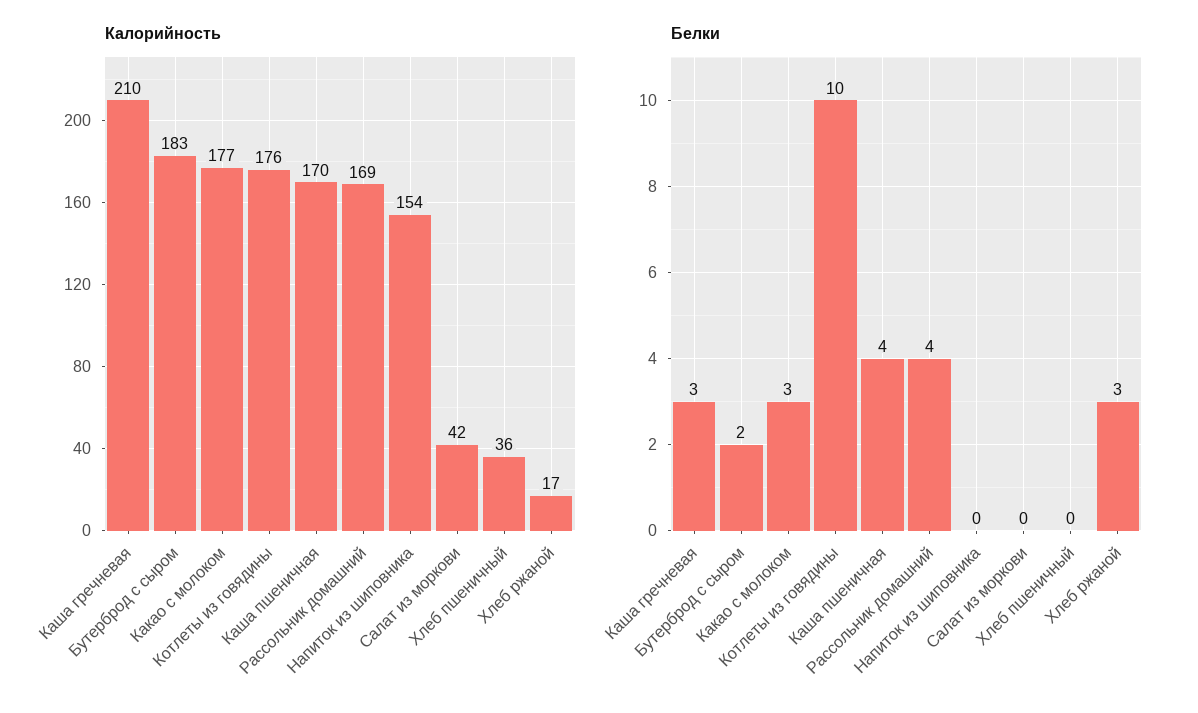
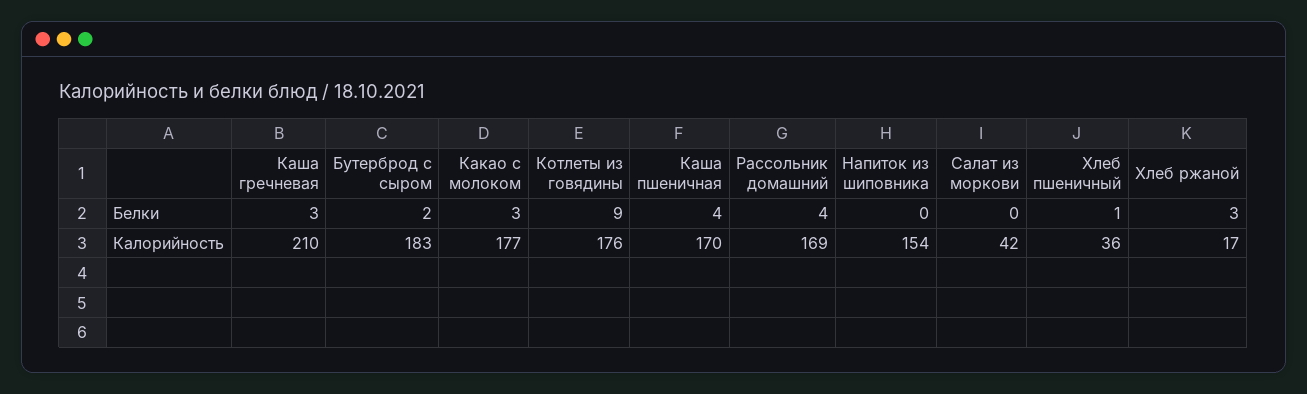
Белки, Котлеты из говядины: 10 -> 9
Белки, Хлеб пшеничный: 0 -> 1

